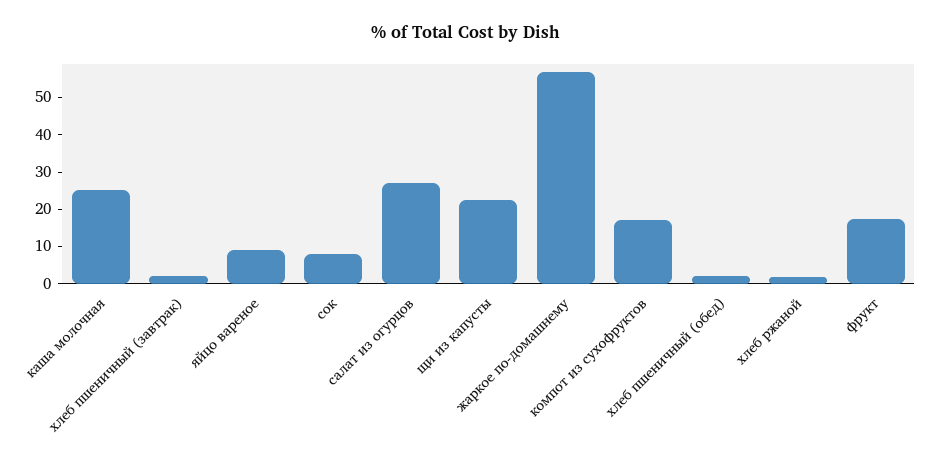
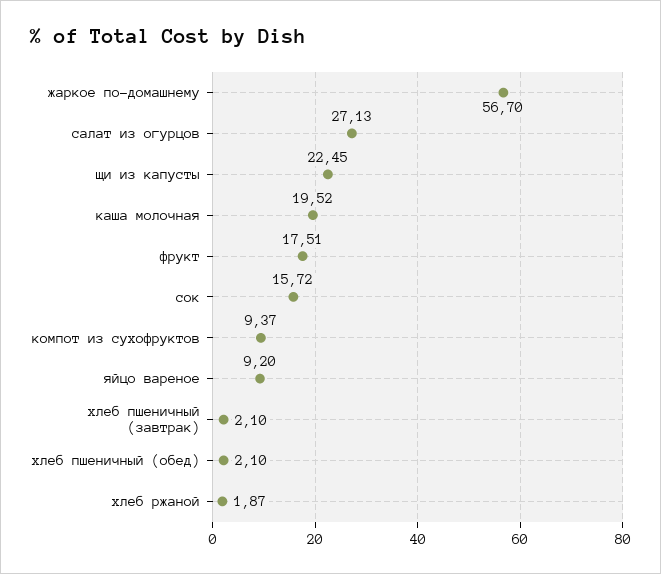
каша молочная: 25 -> 19.52
сок: 7.5 -> 15.72
компот из сухофруктов: 17.5 -> 9.37

